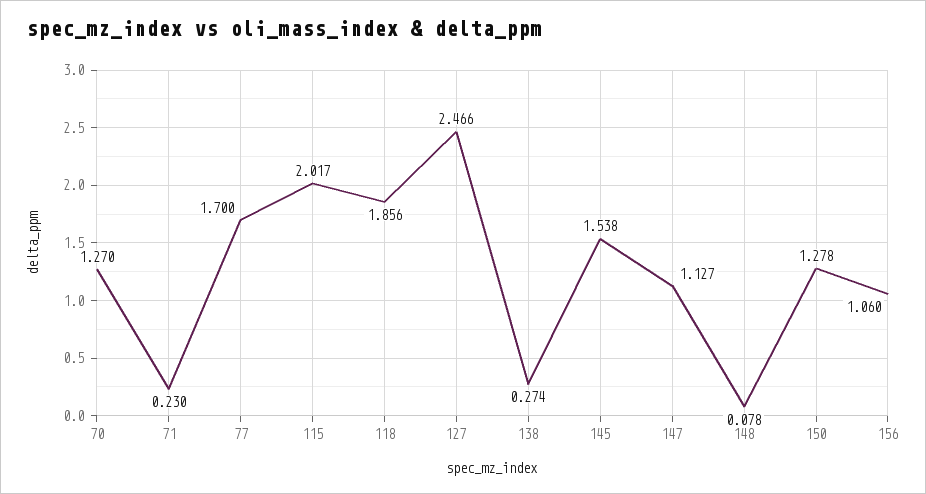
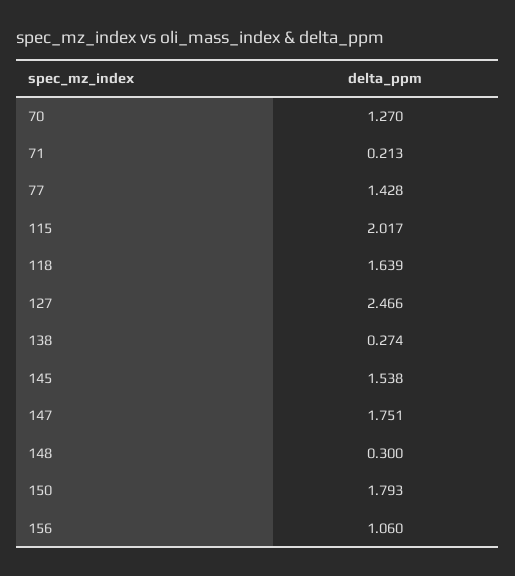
71: 0.23 -> 0.213
77: 1.7 -> 1.428
118: 1.856 -> 1.639
147: 1.127 -> 1.751
148: 0.078 -> 0.3
150: 1.278 -> 1.793

